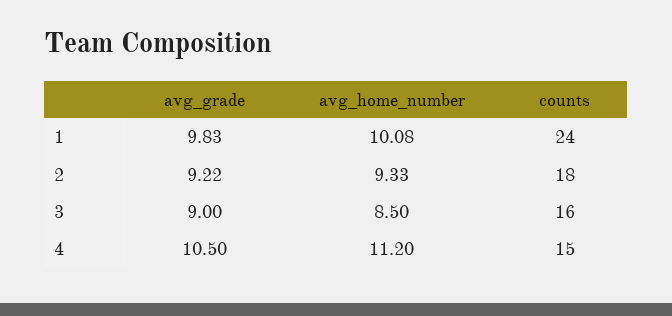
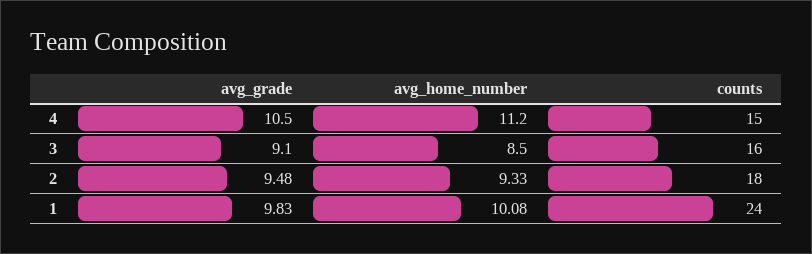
avg_grade, 2: 9.22 -> 9.48
avg_grade, 3: 9 -> 9.1

